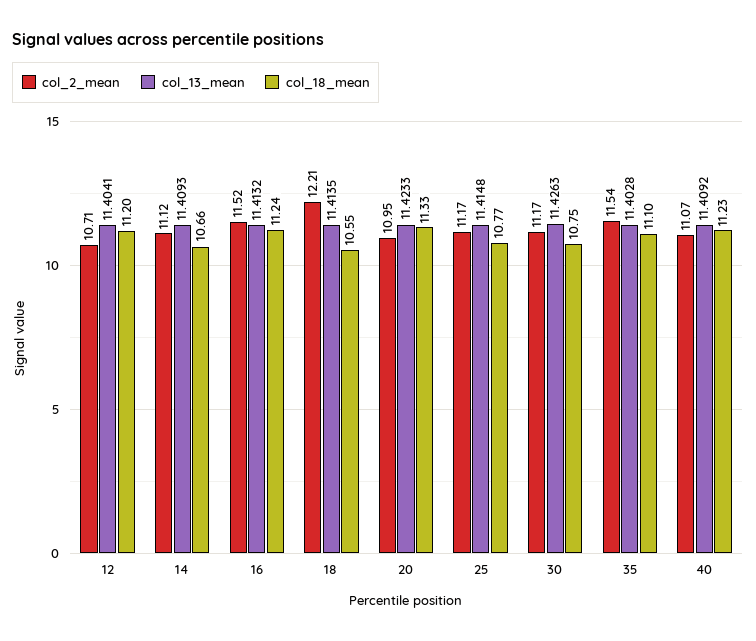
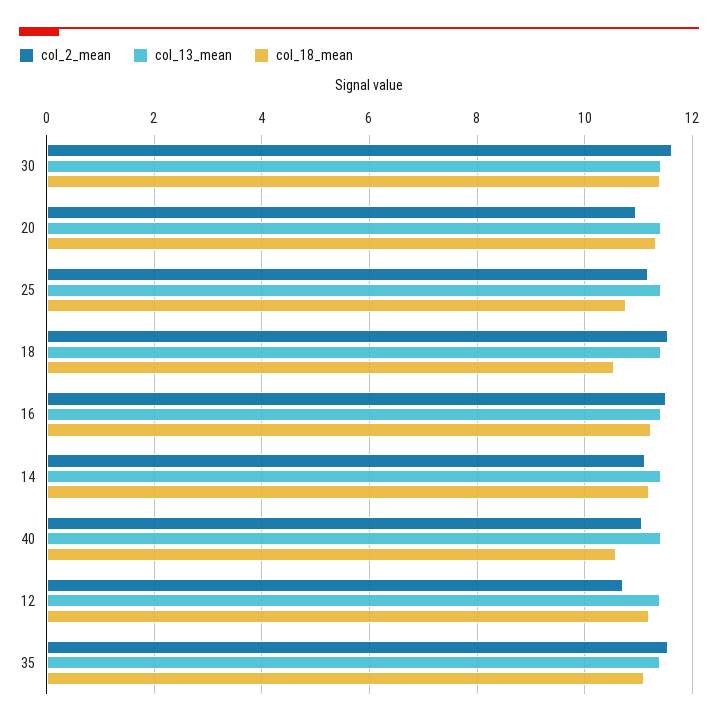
col_18_mean, 14: 10.66 -> 11.2
col_2_mean, 18: 12.21 -> 11.6
col_2_mean, 30: 11.17 -> 11.6
col_18_mean, 30: 10.75 -> 11.4
col_18_mean, 40: 11.23 -> 10.6

